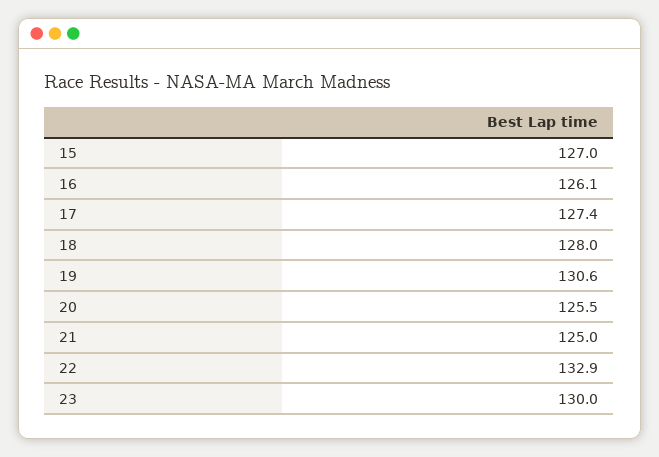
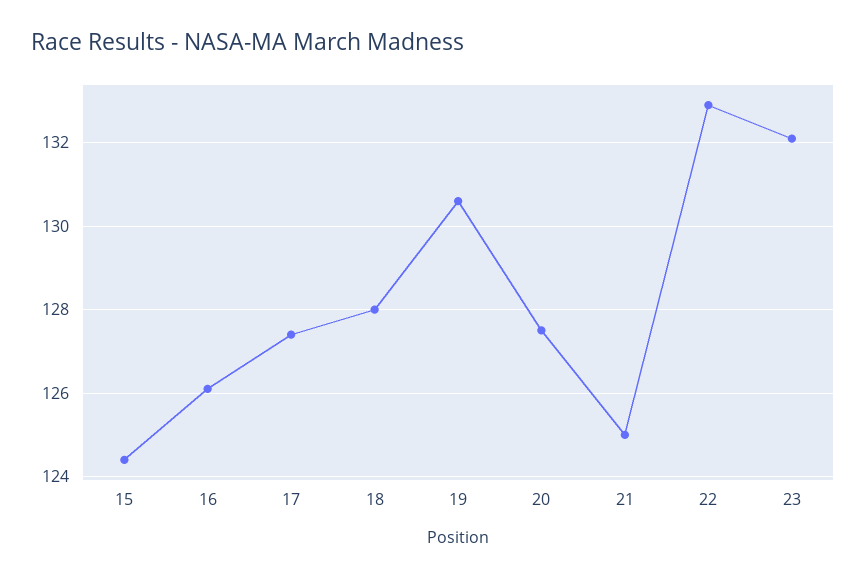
15: 127 -> 124.5
20: 125.5 -> 127.5
23: 130 -> 132

